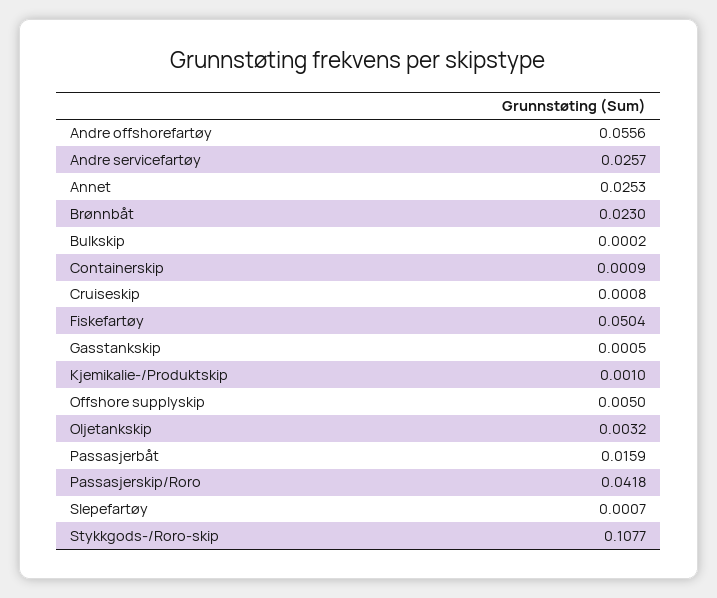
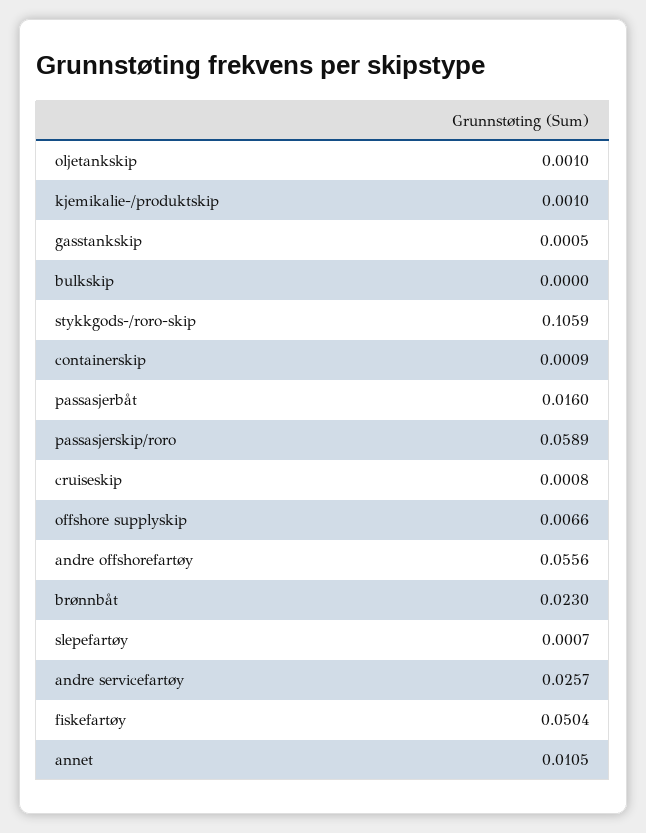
Annet: 0.0253 -> 0.0105
Bulkskip: 0.0002 -> 0
Offshore supplyskip: 0.005 -> 0.0066
Oljetankskip: 0.0032 -> 0.001
Passasjerbåt: 0.0159 -> 0.016
Passasjerskip/Roro: 0.0418 -> 0.0589
Stykkgods-/Roro-skip: 0.1077 -> 0.1059

